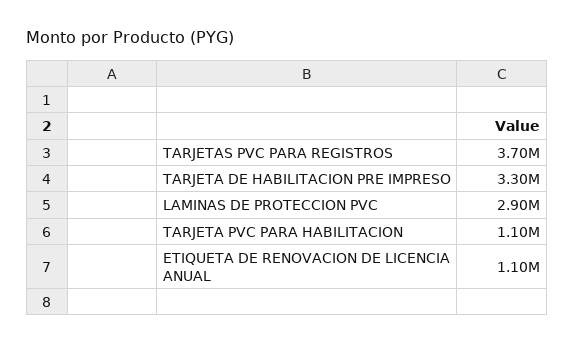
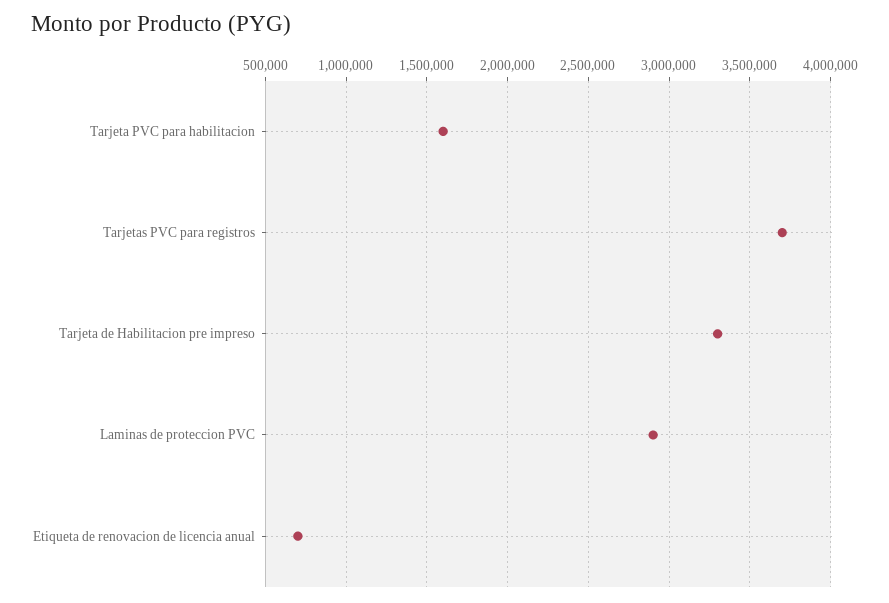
TARJETA PVC PARA HABILITACION: 1100000 -> 1600000
ETIQUETA DE RENOVACION DE LICENCIA ANUAL: 1100000 -> 700000

